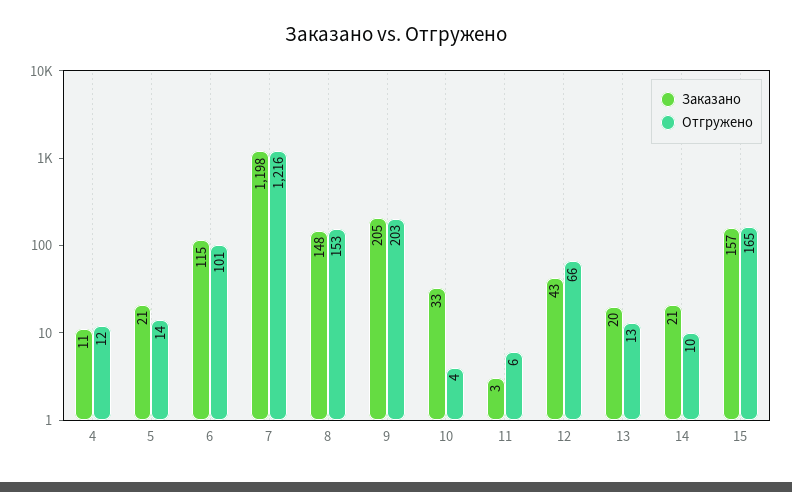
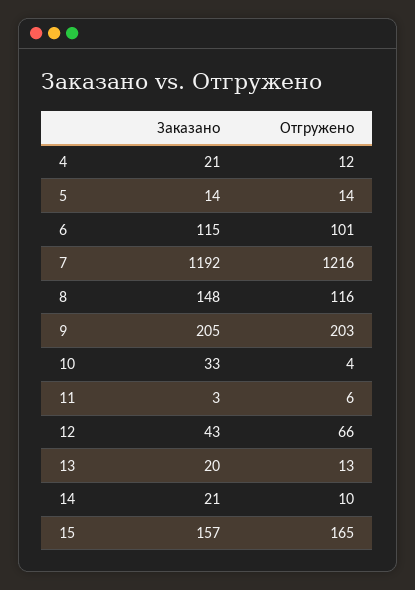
Заказано, 4: 11 -> 21
Заказано, 5: 21 -> 14
Заказано, 7: 1198 -> 1192
Отгружено, 8: 153 -> 116

